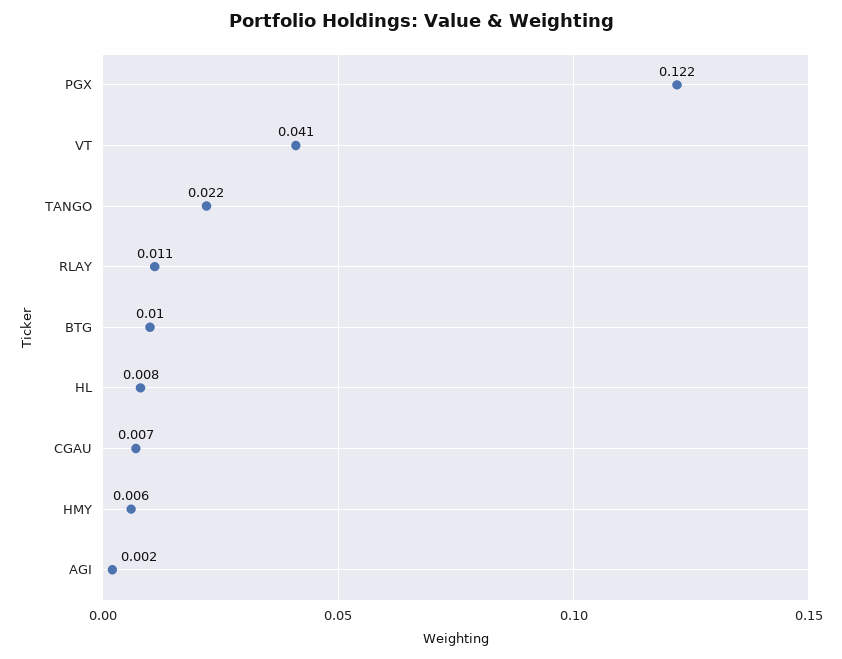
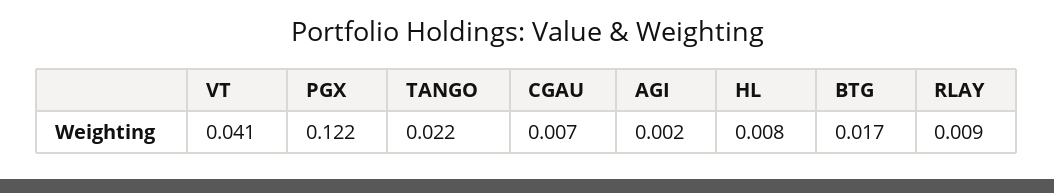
RLAY: 0.011 -> 0.009
BTG: 0.01 -> 0.017
HMY: 0.006 -> none

